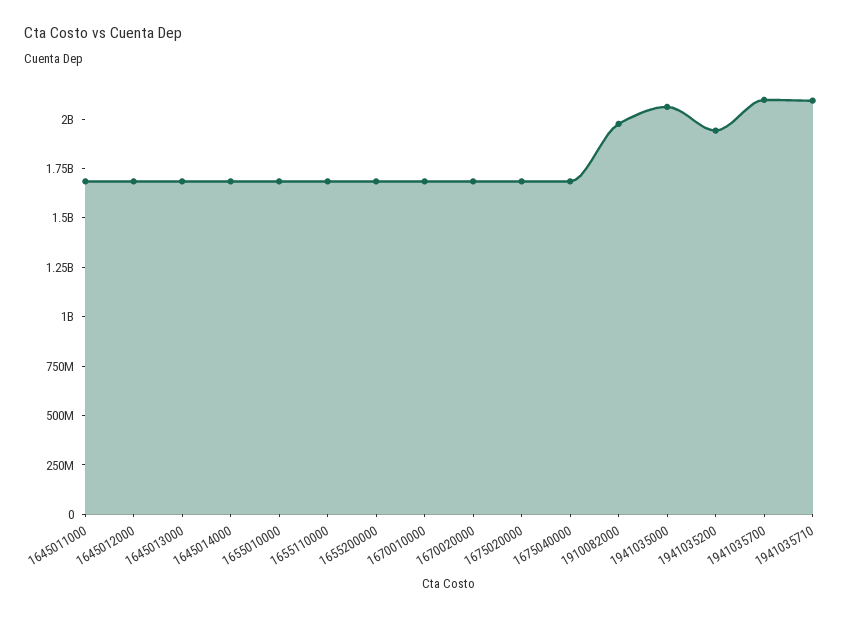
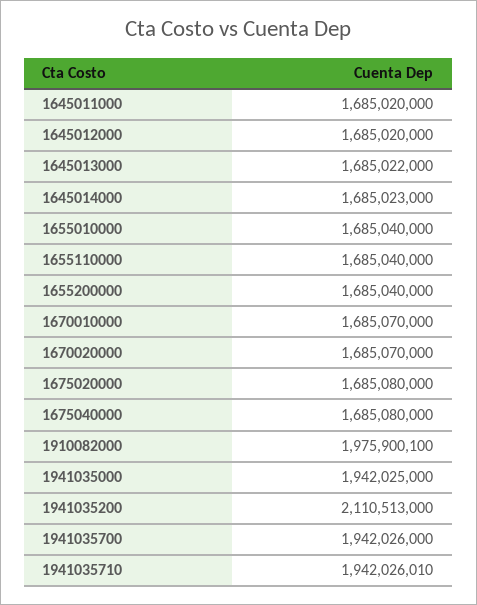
1941035000: 2050000000 -> 1942025000
1941035200: 1950000000 -> 2110513000
1941035700: 2100000000 -> 1942026000
1941035710: 2100000000 -> 1942026010

